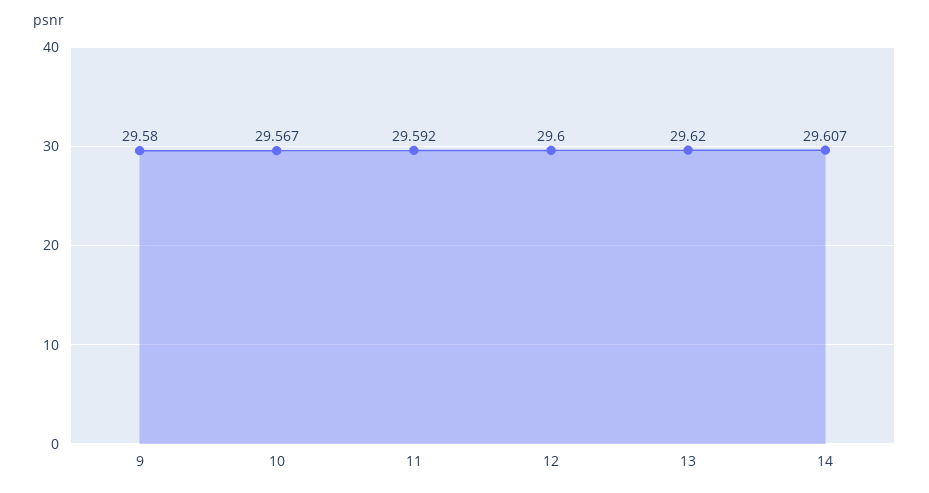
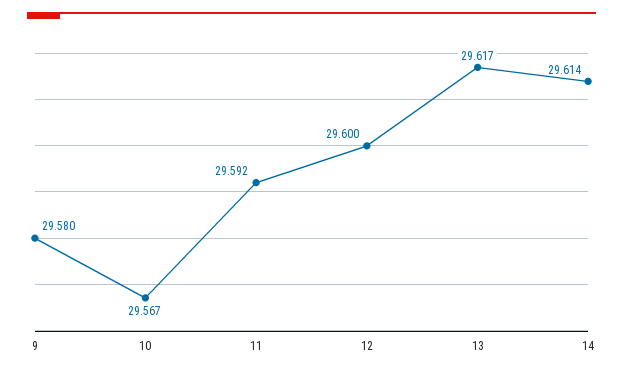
13: 29.62 -> 29.617
14: 29.607 -> 29.614

